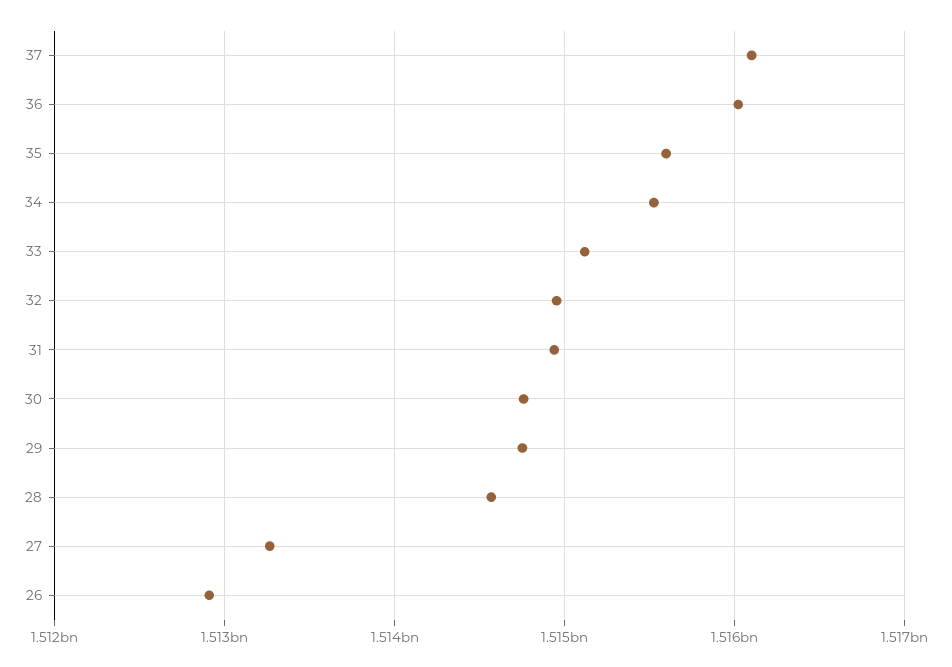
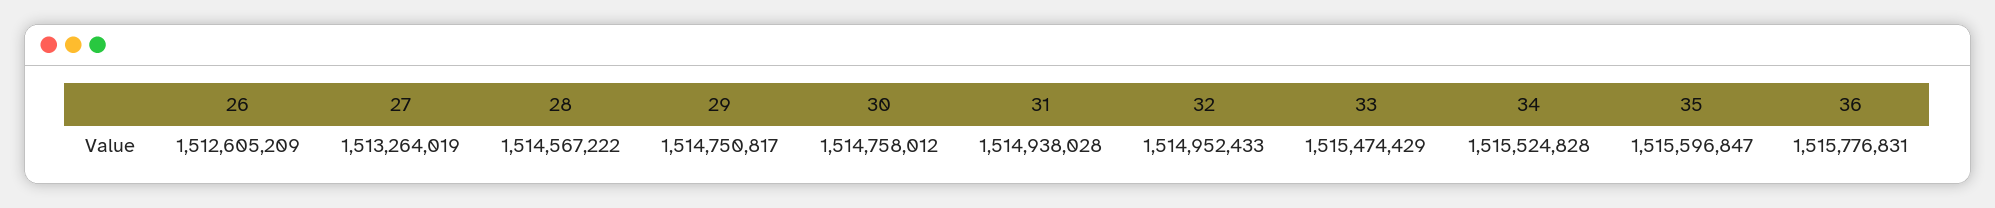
37: 1516100000 -> none
36: 1516000000 -> 1515776831
33: 1515100000 -> 1515474429
26: 1512900000 -> 1512605209

